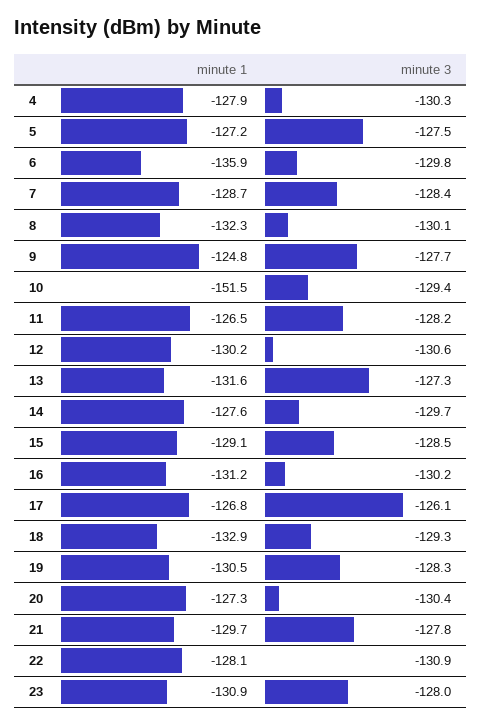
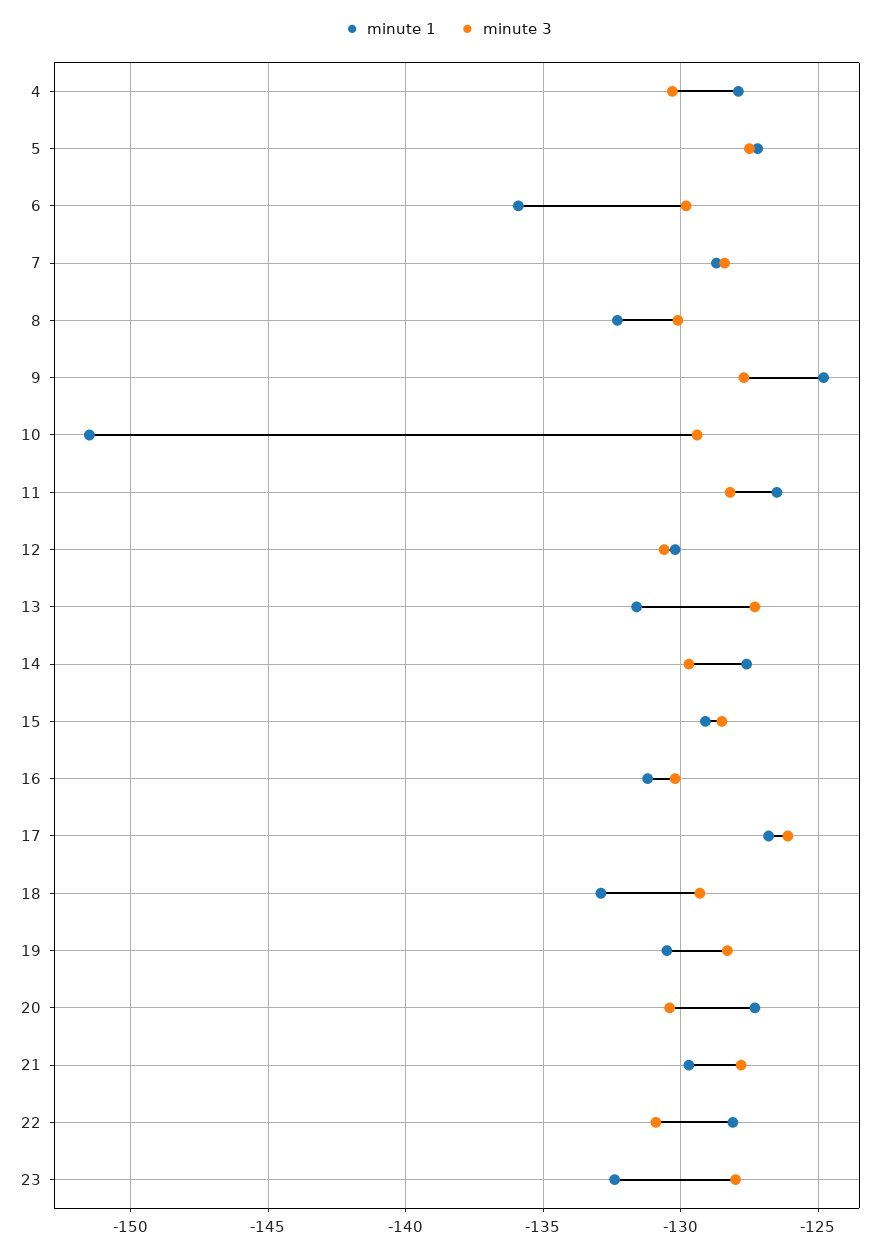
minute 1, 23: -130.9 -> -132.5

